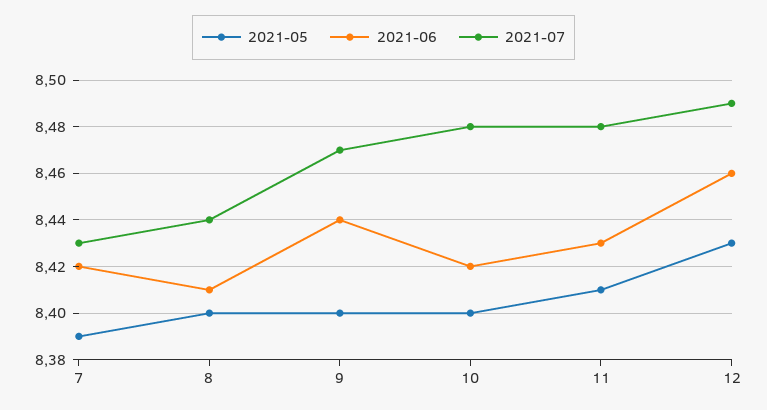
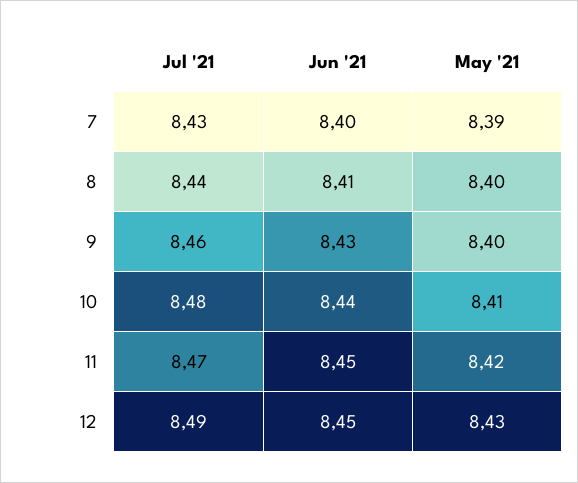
2021-06, 7: 8.42 -> 8.4
2021-06, 9: 8.44 -> 8.43
2021-07, 9: 8.47 -> 8.46
2021-05, 10: 8.4 -> 8.41
2021-06, 10: 8.42 -> 8.44
2021-05, 11: 8.41 -> 8.42
2021-06, 11: 8.43 -> 8.45
2021-07, 11: 8.48 -> 8.47
2021-06, 12: 8.46 -> 8.45

